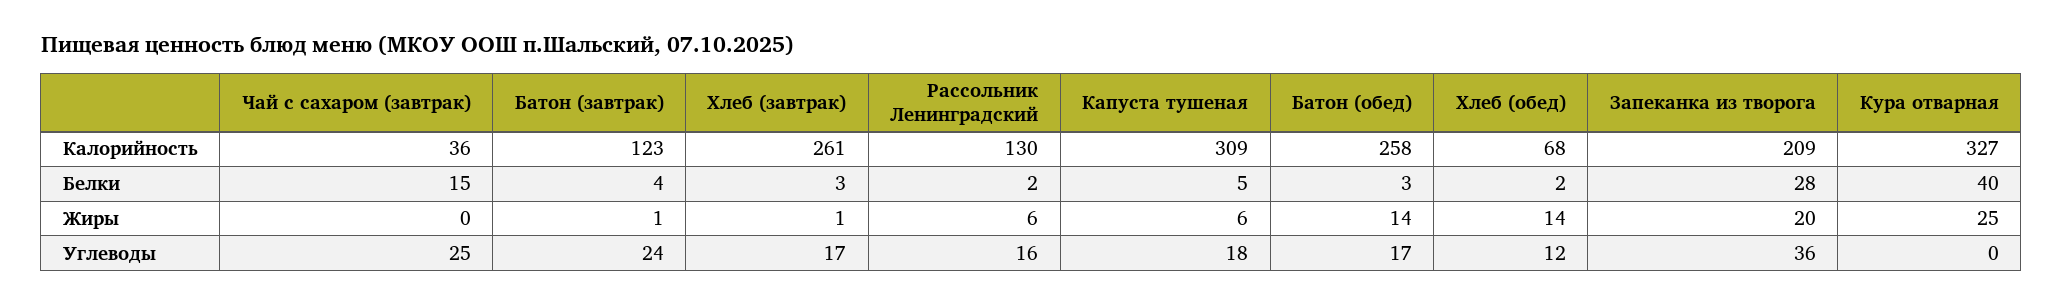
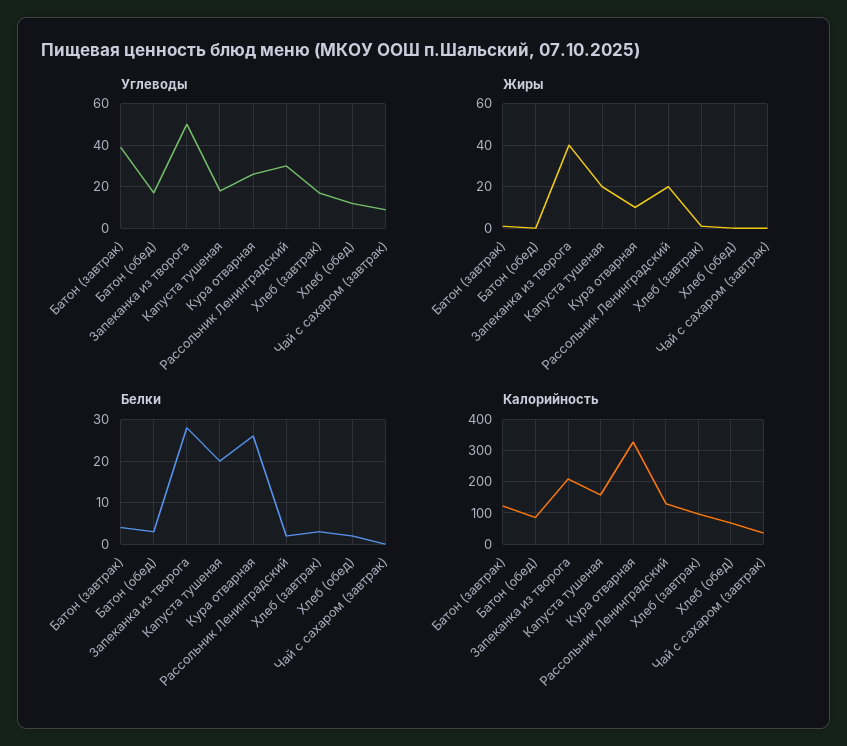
Калорийность, Хлеб (завтрак): 261 -> 100
Калорийность, Капуста тушеная: 309 -> 160
Калорийность, Батон (обед): 258 -> 80
Белки, Чай с сахаром (завтрак): 15 -> 0
Белки, Капуста тушеная: 5 -> 20
Белки, Кура отварная: 40 -> 25
Жиры, Рассольник Ленинградский: 6 -> 20
Жиры, Капуста тушеная: 6 -> 20
Жиры, Батон (обед): 14 -> 0
Жиры, Хлеб (обед): 14 -> 0
Жиры, Запеканка из творога: 20 -> 40
Жиры, Кура отварная: 25 -> 10
Углеводы, Чай с сахаром (завтрак): 25 -> 10
Углеводы, Батон (завтрак): 24 -> 40
Углеводы, Рассольник Ленинградский: 16 -> 30
Углеводы, Запеканка из творога: 36 -> 50
Углеводы, Кура отварная: 0 -> 25

